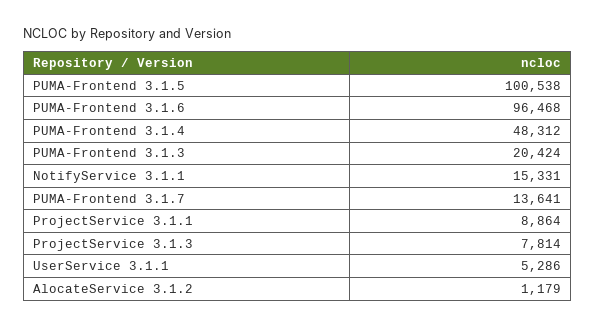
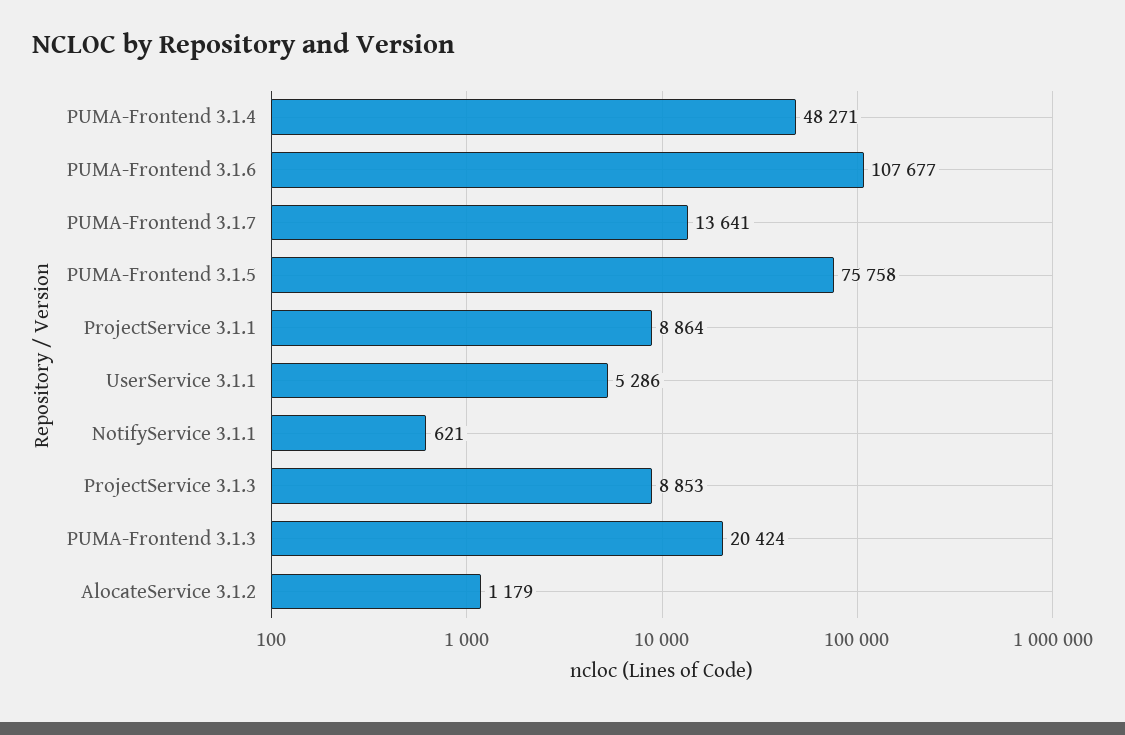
PUMA-Frontend 3.1.5: 100538 -> 75758
PUMA-Frontend 3.1.6: 96468 -> 107677
PUMA-Frontend 3.1.4: 48312 -> 48271
NotifyService 3.1.1: 15331 -> 621
ProjectService 3.1.3: 7814 -> 8853

